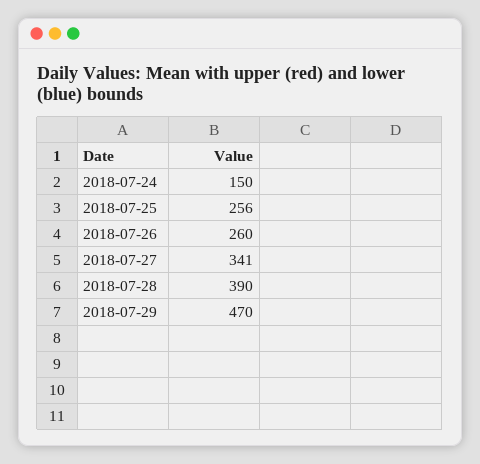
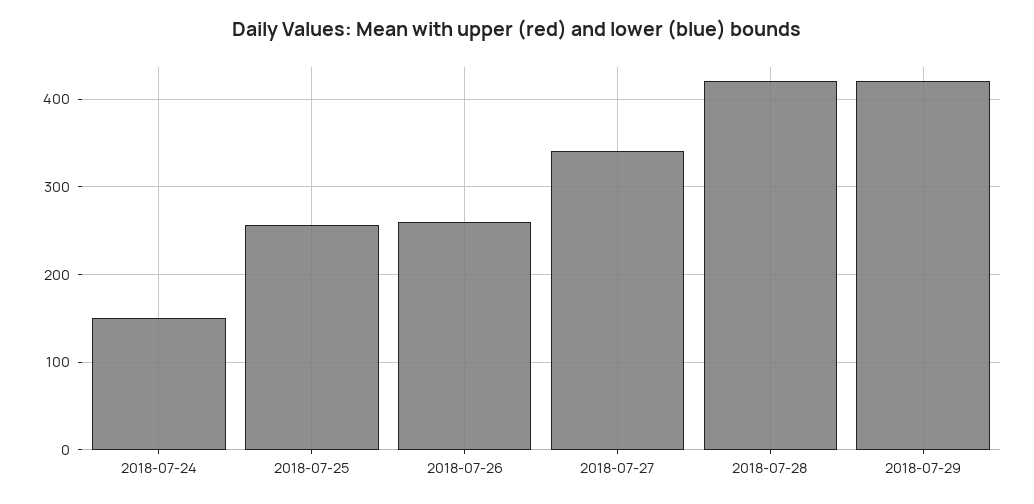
2018-07-28: 390 -> 420
2018-07-29: 470 -> 420

